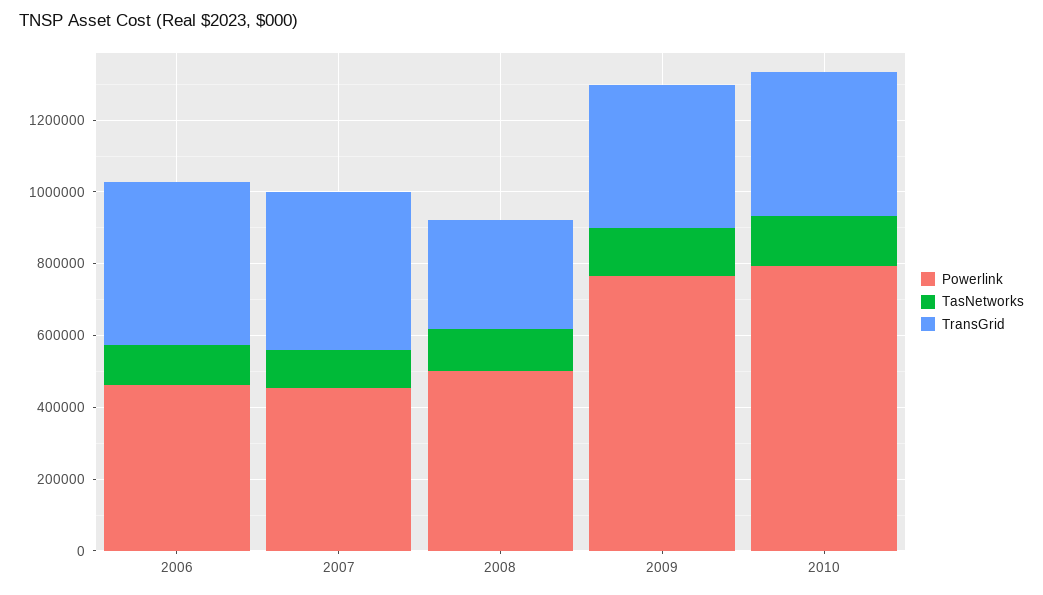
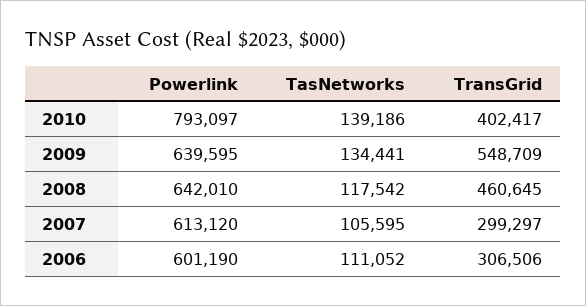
Powerlink, 2006: 450000 -> 601190
TransGrid, 2006: 450000 -> 306506
Powerlink, 2007: 450000 -> 613120
TransGrid, 2007: 450000 -> 299297
Powerlink, 2008: 500000 -> 642010
TransGrid, 2008: 300000 -> 460645
Powerlink, 2009: 750000 -> 639595
TransGrid, 2009: 400000 -> 548709

